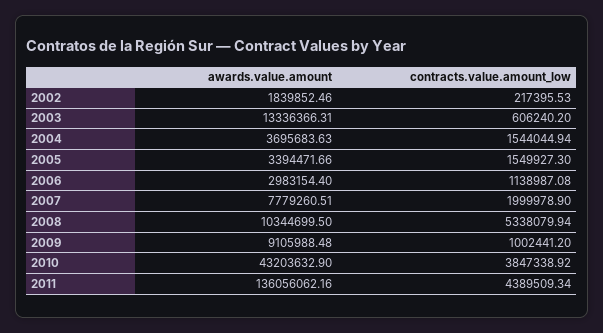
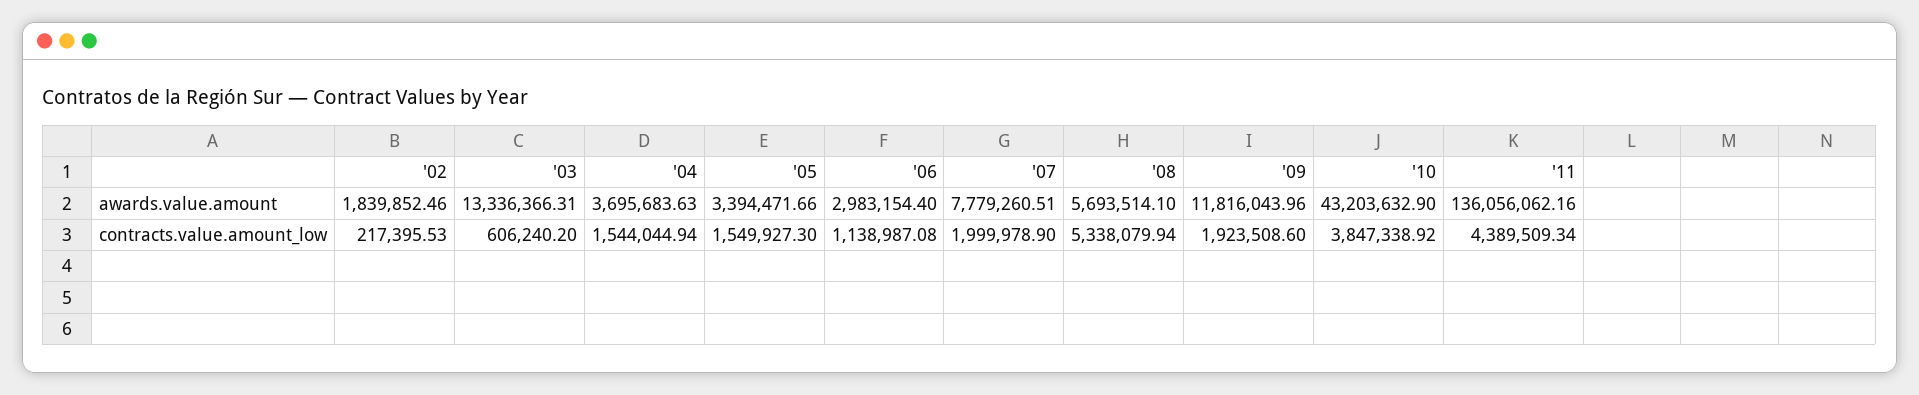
awards.value.amount, 2008: 10344699.5 -> 5693514.1
awards.value.amount, 2009: 9105988.48 -> 11816043.96
contracts.value.amount_low, 2009: 1002441.2 -> 1923508.6

